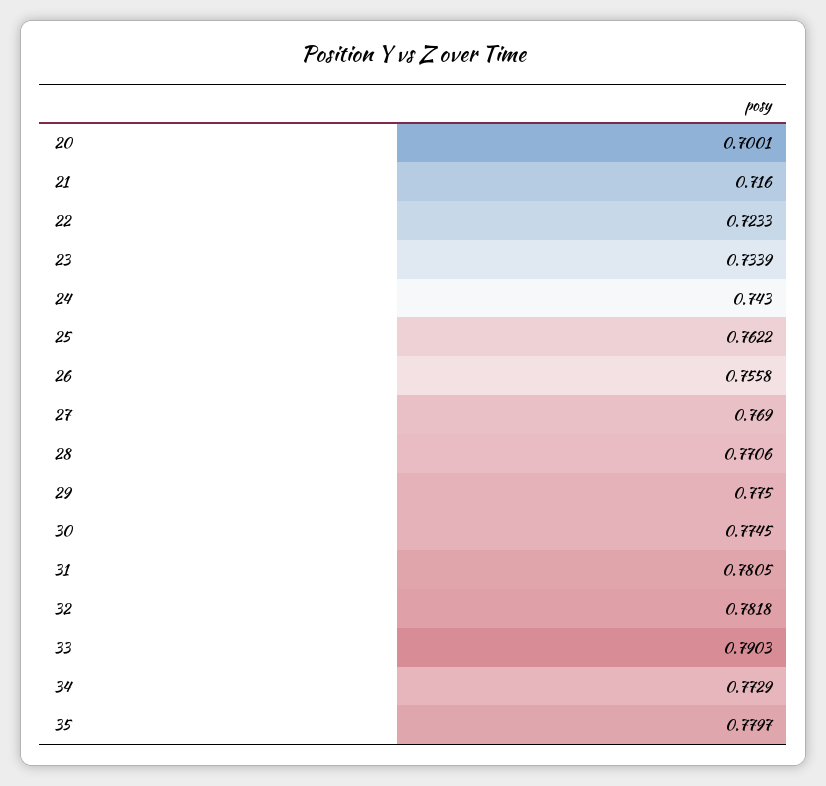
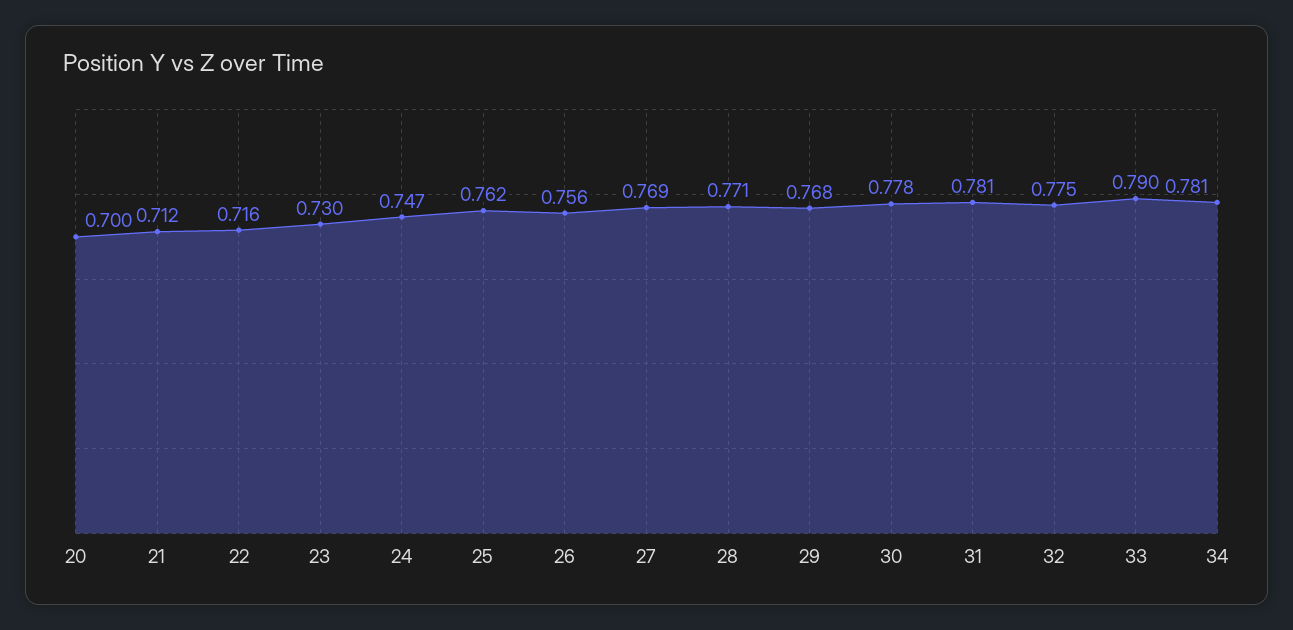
21: 0.716 -> 0.712
22: 0.7233 -> 0.716
23: 0.7339 -> 0.73
24: 0.743 -> 0.747
29: 0.775 -> 0.768
30: 0.7745 -> 0.778
32: 0.7818 -> 0.775
34: 0.7729 -> 0.781
35: 0.7797 -> none

